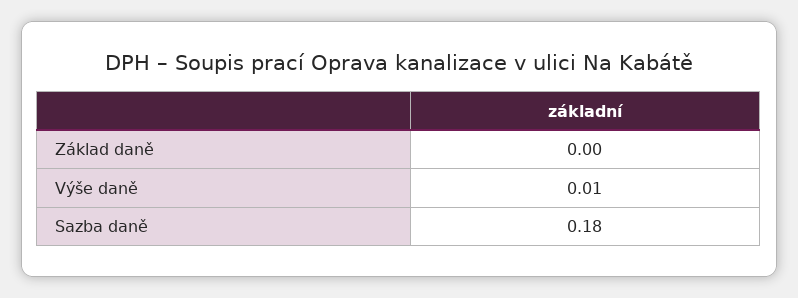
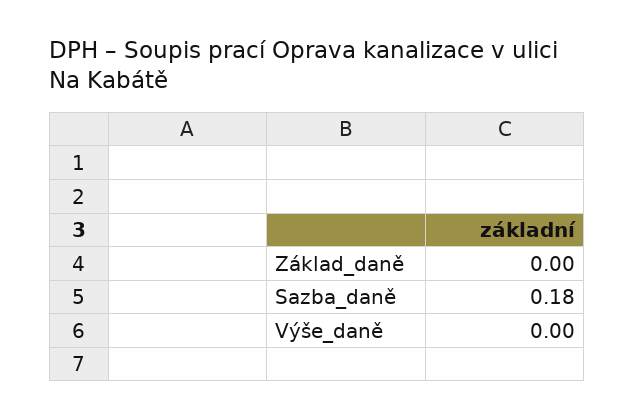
Výše daně: 0.01 -> 0

